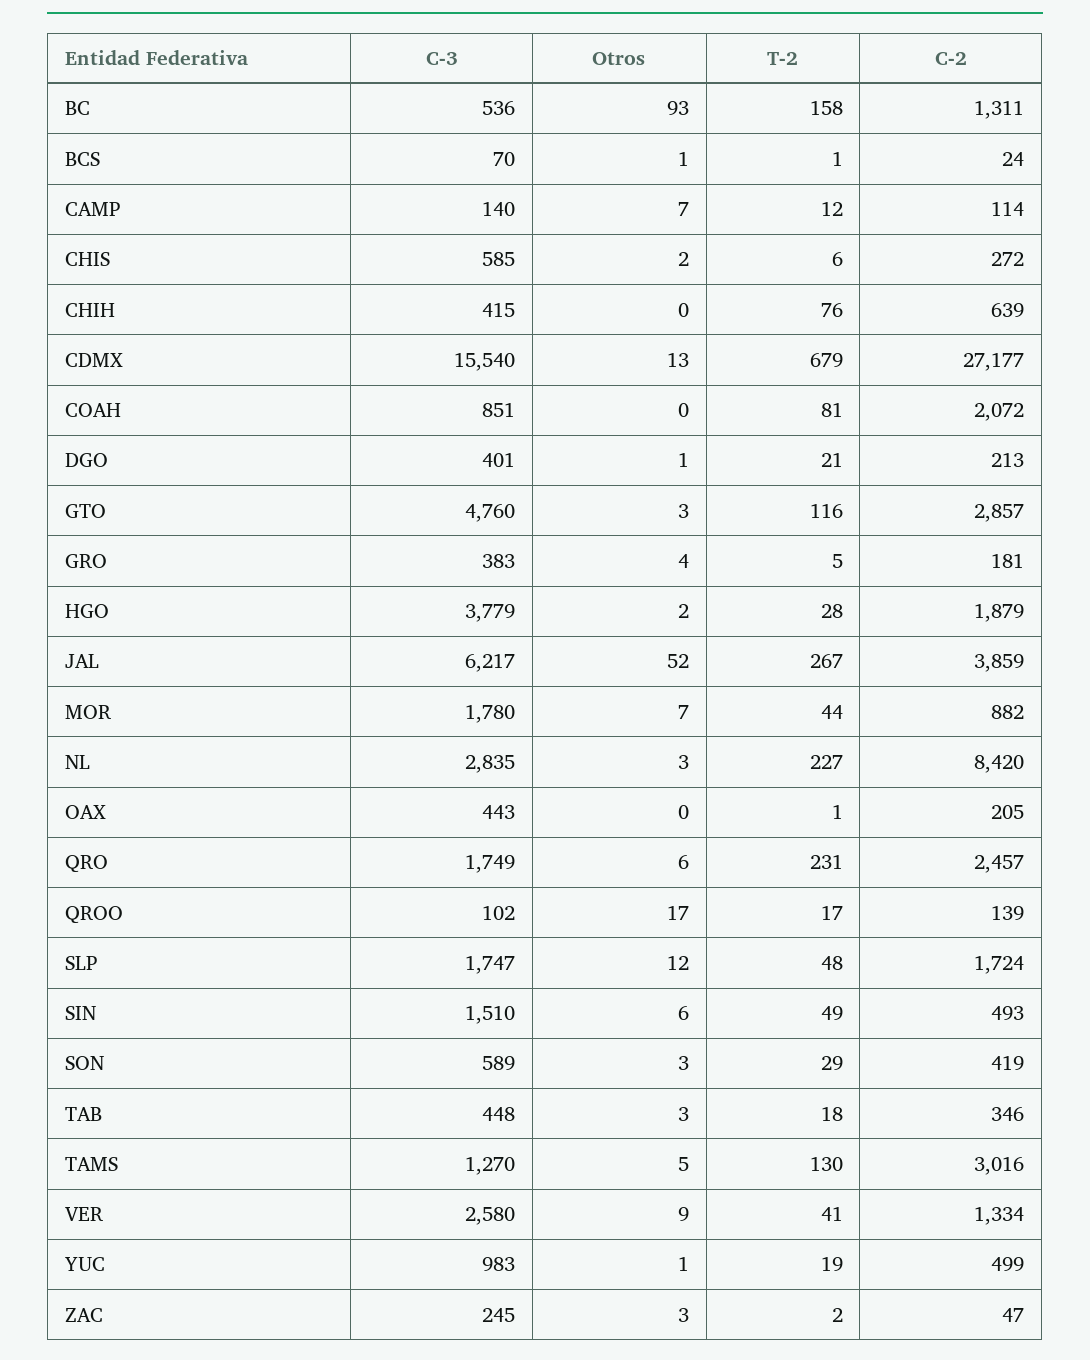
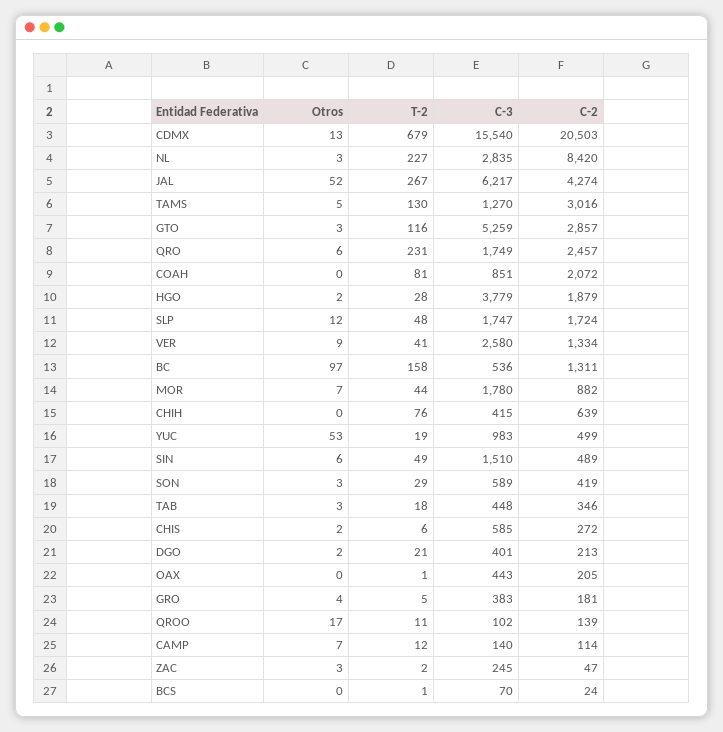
Otros, BC: 93 -> 97
Otros, BCS: 1 -> 0
C-2, CDMX: 27177 -> 20503
Otros, DGO: 1 -> 2
C-3, GTO: 4760 -> 5259
C-2, JAL: 3859 -> 4274
T-2, QROO: 17 -> 11
C-2, SIN: 493 -> 489
Otros, YUC: 1 -> 53

